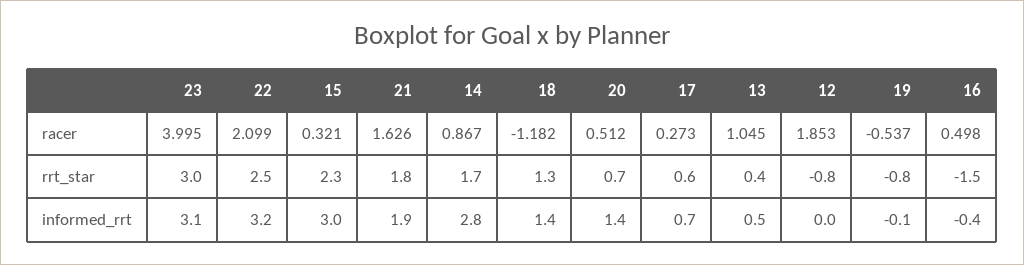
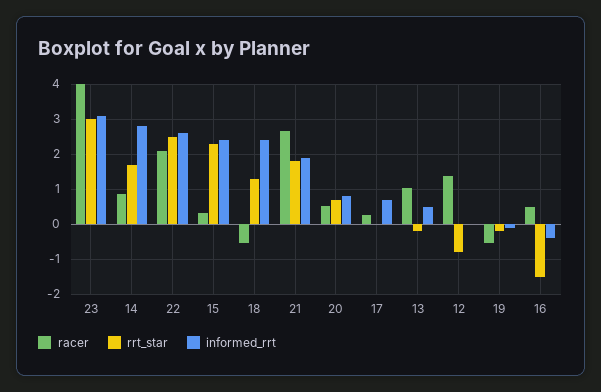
racer, 21: 1.626 -> 2.6
racer, 18: -1.182 -> -0.6
racer, 12: 1.853 -> 1.4
rrt_star, 17: 0.6 -> 0
rrt_star, 13: 0.4 -> -0.2
rrt_star, 19: -0.8 -> -0.2
informed_rrt, 22: 3.2 -> 2.6
informed_rrt, 15: 3 -> 2.4
informed_rrt, 18: 1.4 -> 2.4
informed_rrt, 20: 1.4 -> 0.8

